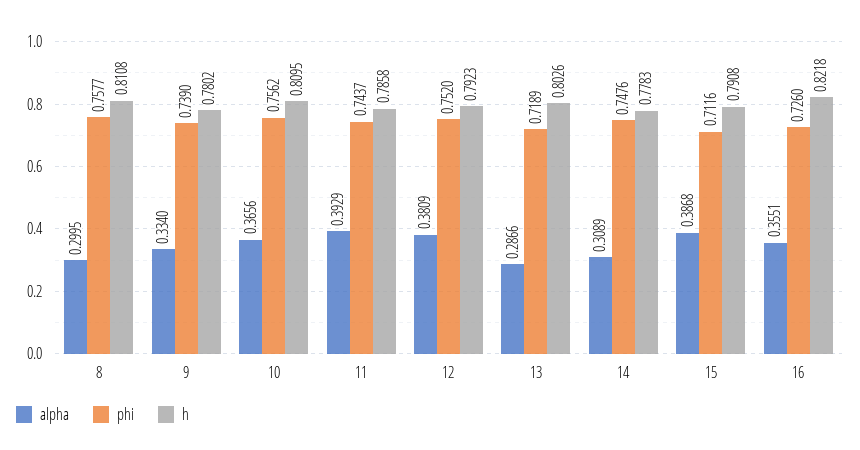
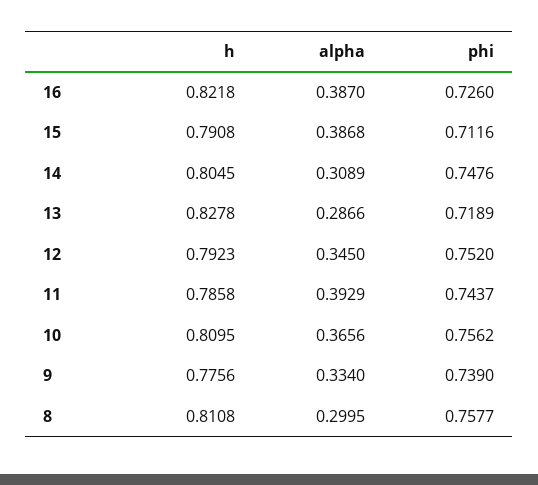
h, 9: 0.7802 -> 0.7756
alpha, 12: 0.3809 -> 0.345
h, 13: 0.8026 -> 0.8278
h, 14: 0.7783 -> 0.8045
alpha, 16: 0.3551 -> 0.387

